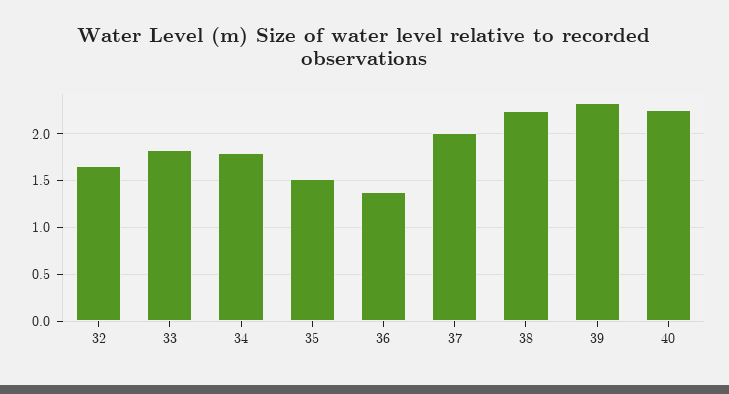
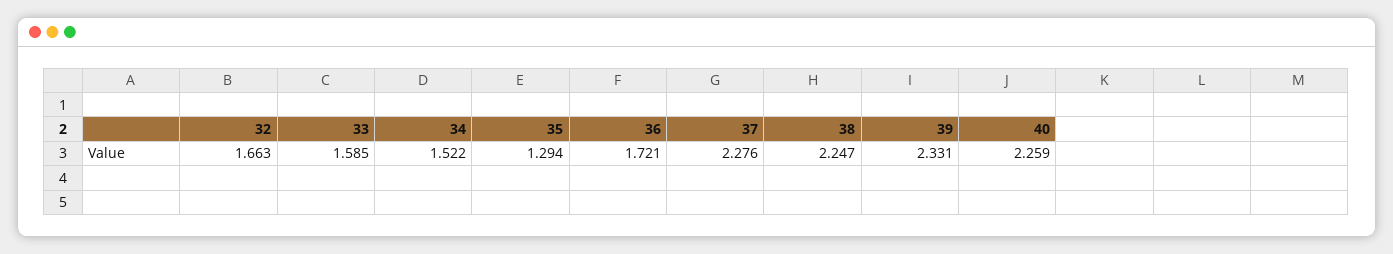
33: 1.8 -> 1.585
34: 1.8 -> 1.522
35: 1.5 -> 1.294
36: 1.4 -> 1.721
37: 2 -> 2.276

